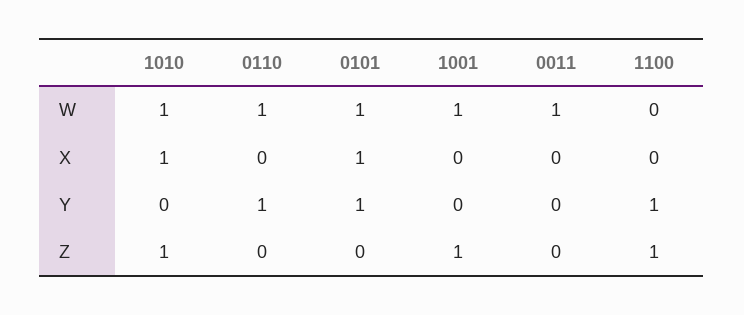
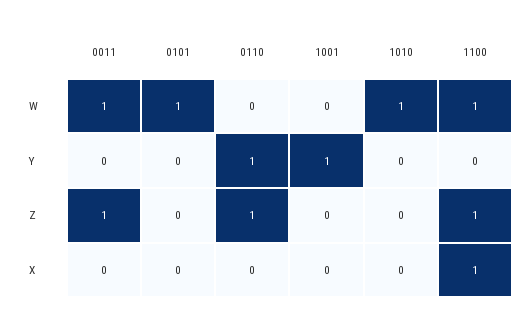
0110, W: 1 -> 0
1001, W: 1 -> 0
1100, W: 0 -> 1
1010, X: 1 -> 0
0101, X: 1 -> 0
1100, X: 0 -> 1
0101, Y: 1 -> 0
1001, Y: 0 -> 1
1100, Y: 1 -> 0
1010, Z: 1 -> 0
0110, Z: 0 -> 1
1001, Z: 1 -> 0
0011, Z: 0 -> 1

